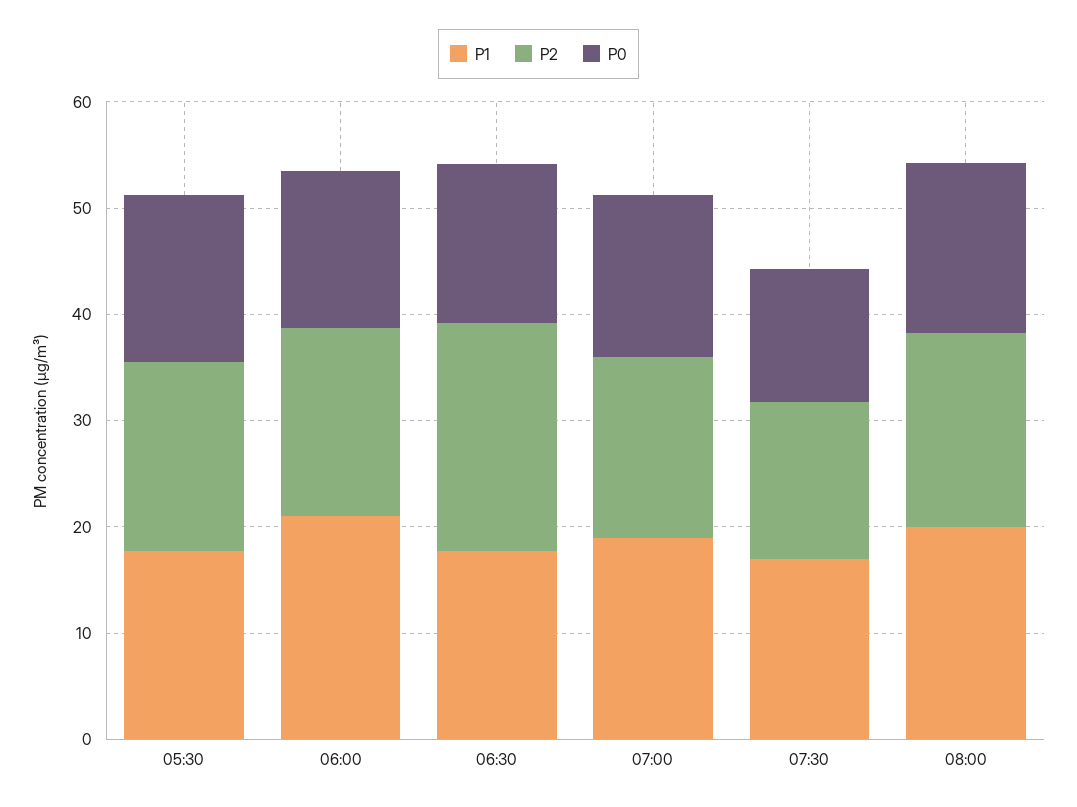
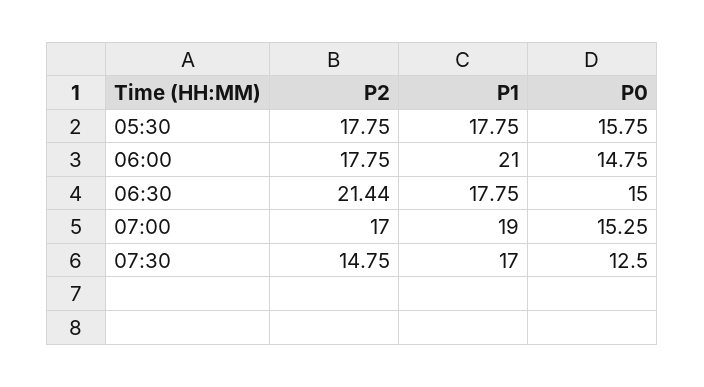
P1, 08:00: 20 -> none
P2, 08:00: 18 -> none
P0, 08:00: 16 -> none

